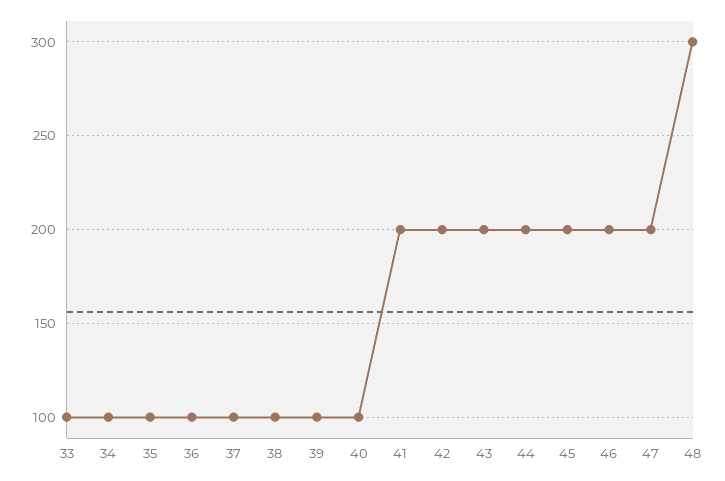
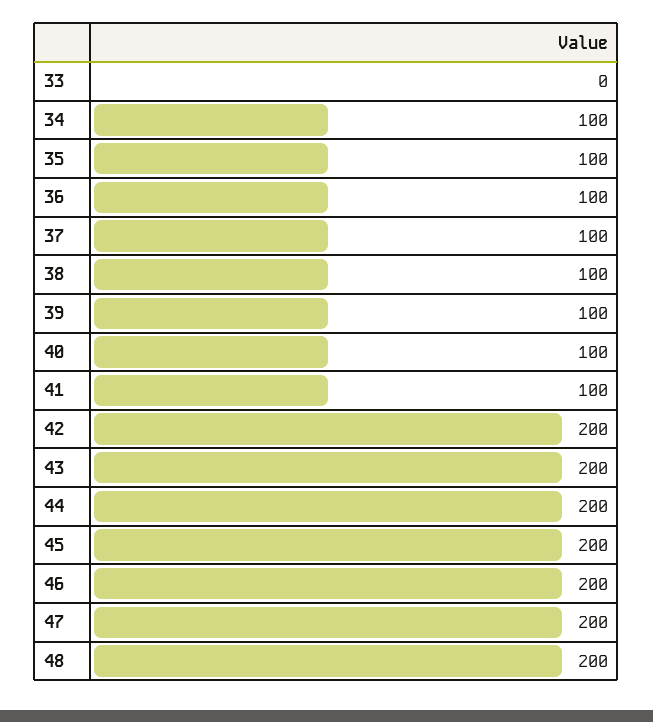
33: 100 -> 0
41: 200 -> 100
48: 300 -> 200

